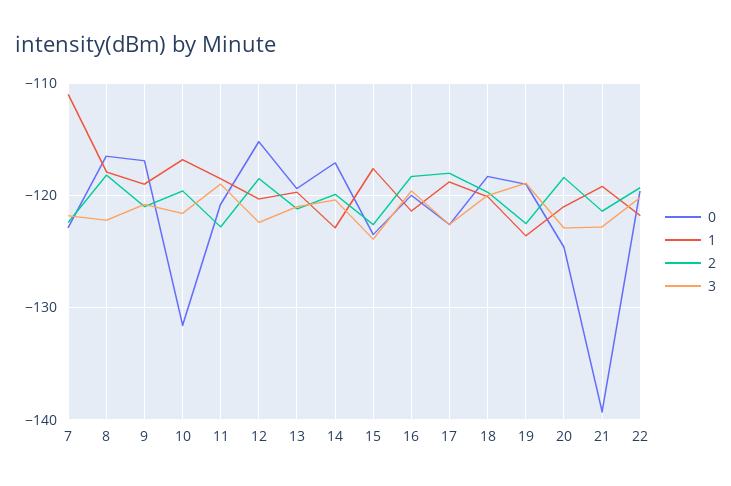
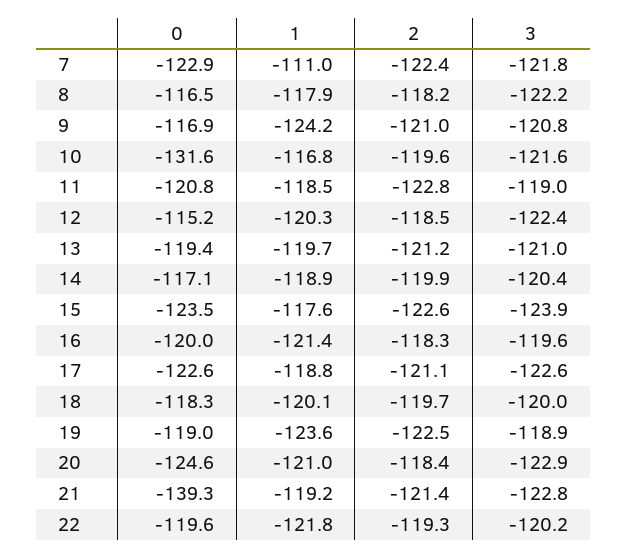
1, 9: -119 -> -124.2
1, 14: -123 -> -118.9
2, 17: -118 -> -121.1

